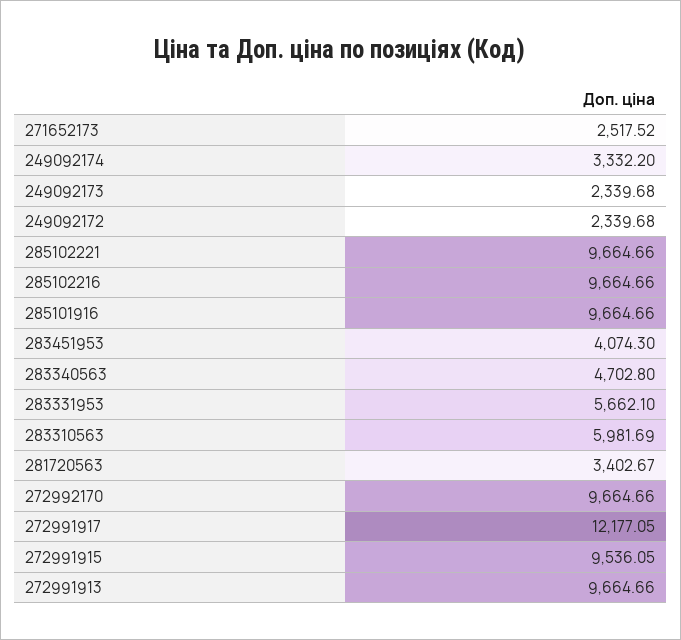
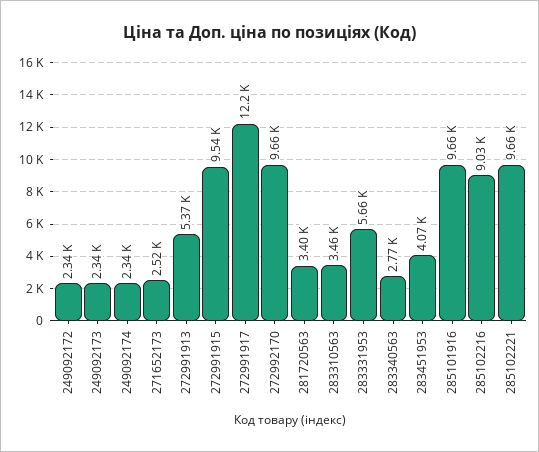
249092174: 3332.2 -> 2340
285102216: 9664.66 -> 9030
283340563: 4702.8 -> 2770
283310563: 5981.69 -> 3460
272991913: 9664.66 -> 5370

